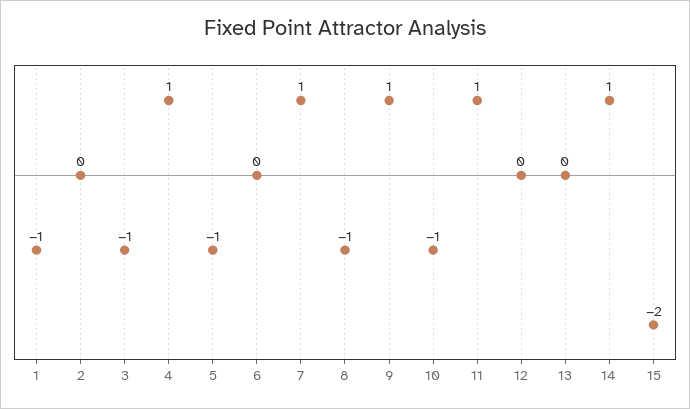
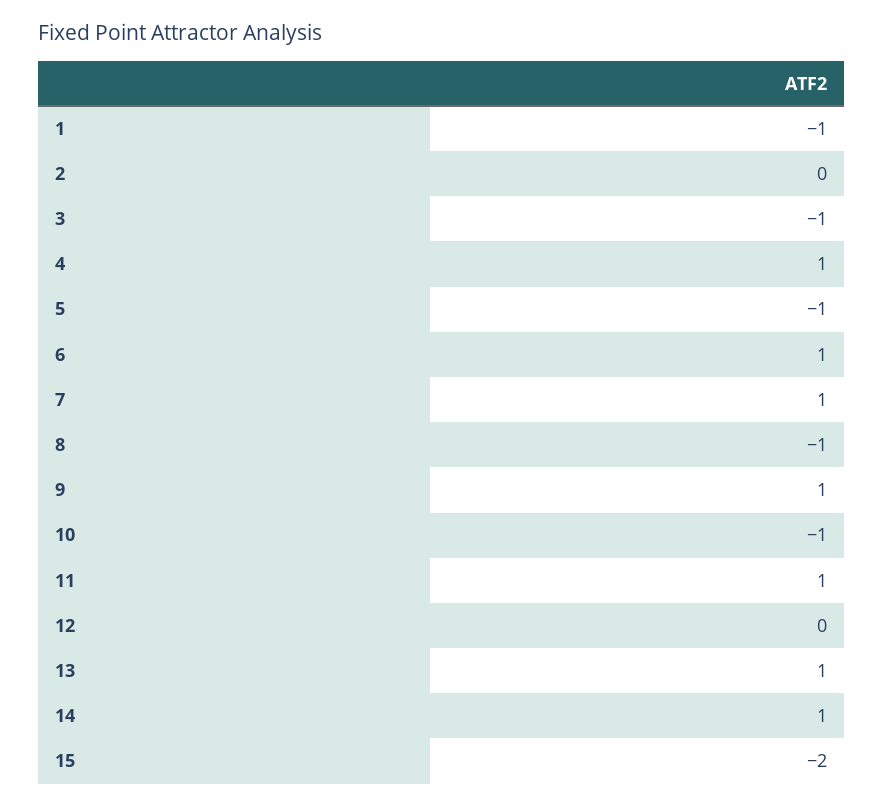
6: 0 -> 1
13: 0 -> 1

